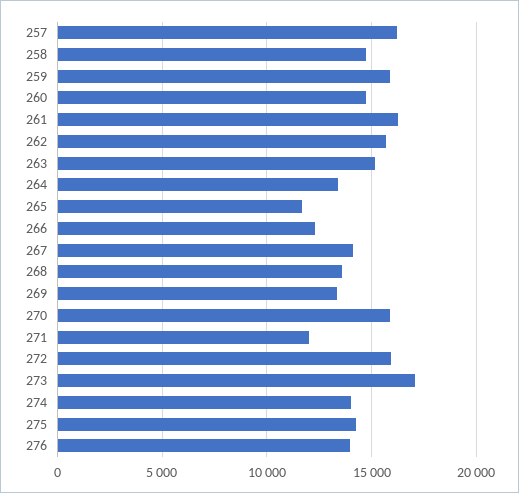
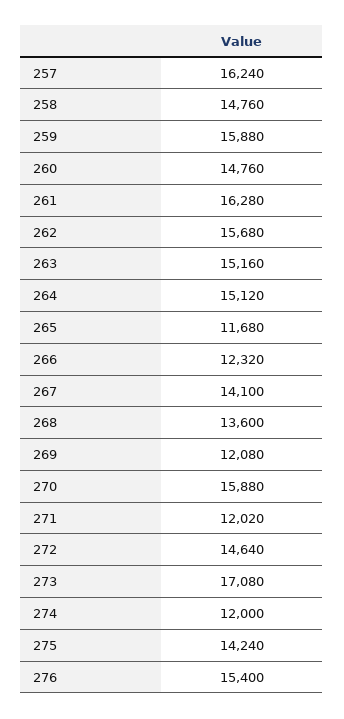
264: 13500 -> 15120
269: 13500 -> 12080
272: 16000 -> 14640
274: 14000 -> 12000
276: 14000 -> 15400

